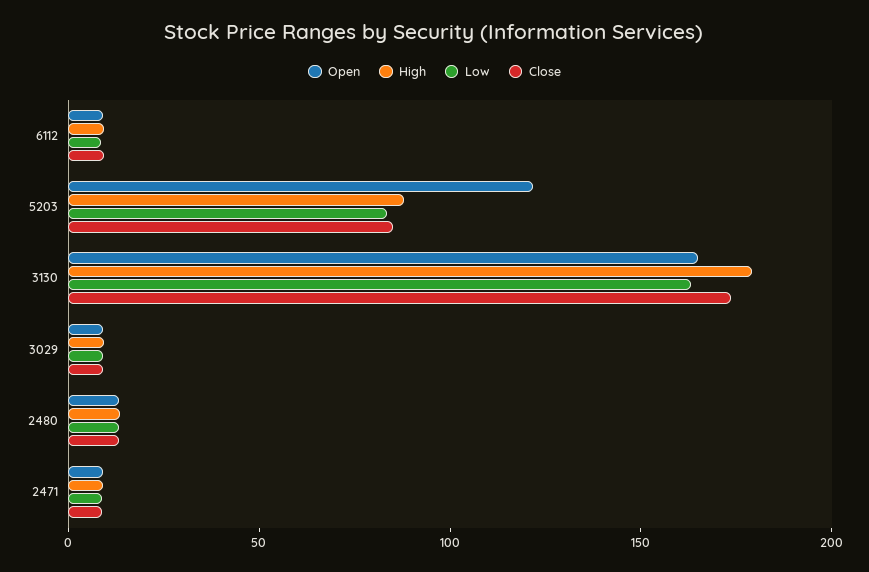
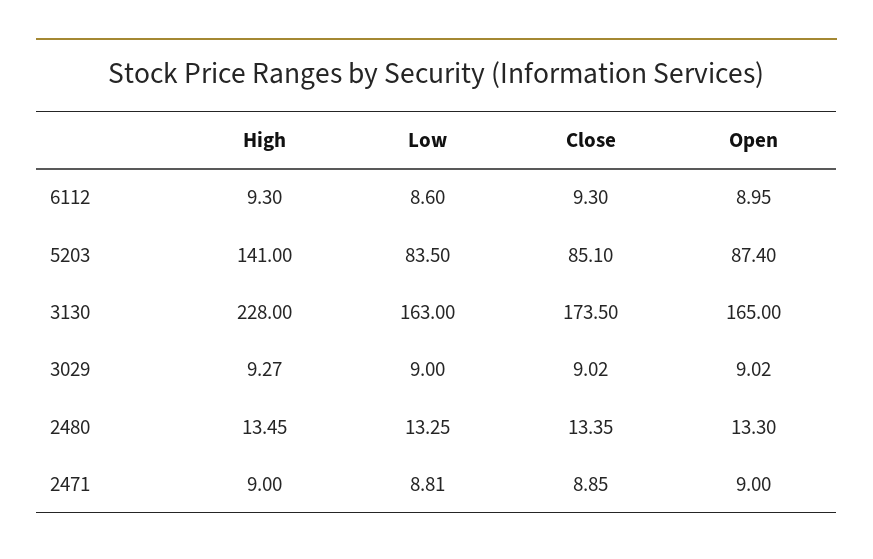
Open, 5203: 120 -> 87.4
High, 5203: 90 -> 141
High, 3130: 180 -> 228

